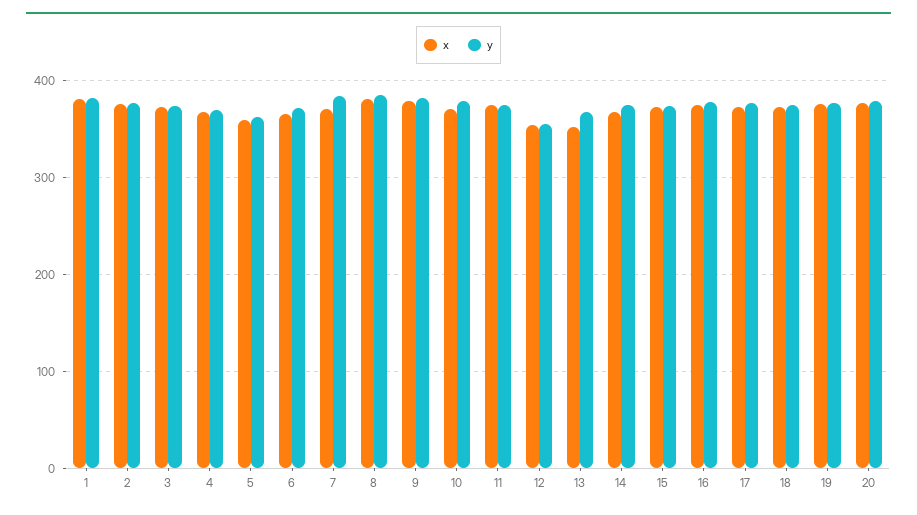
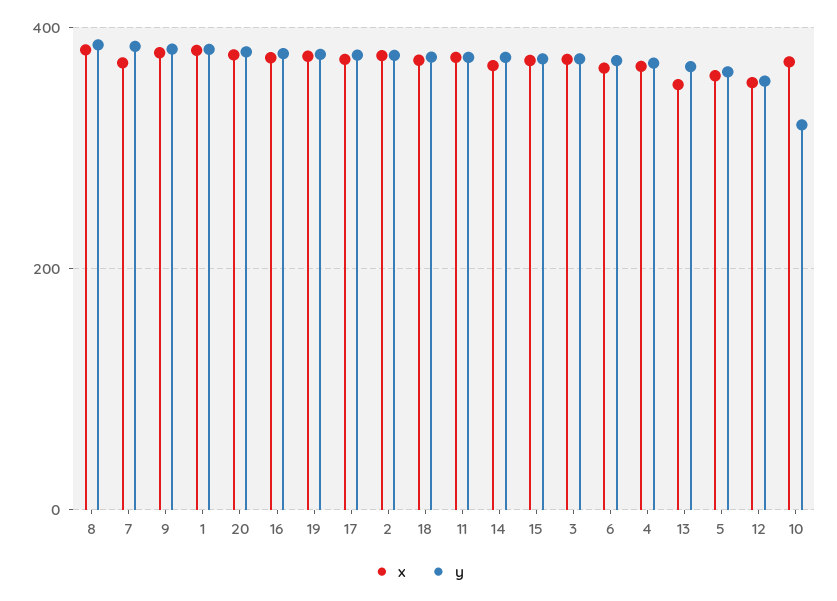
y, 10: 380 -> 320

